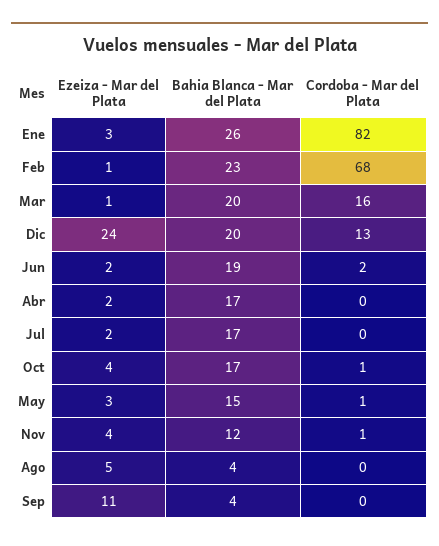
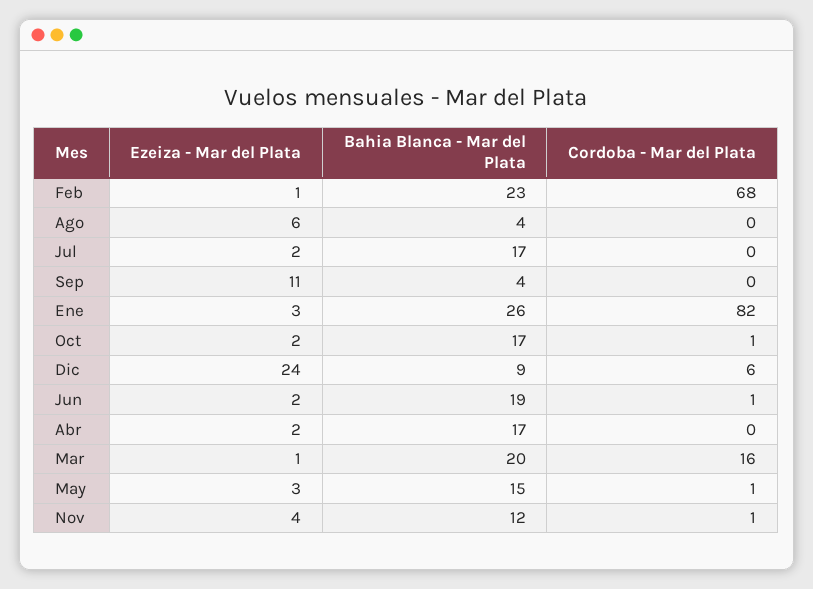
Bahia Blanca - Mar del Plata, Dic: 20 -> 9
Cordoba - Mar del Plata, Dic: 13 -> 6
Cordoba - Mar del Plata, Jun: 2 -> 1
Ezeiza - Mar del Plata, Oct: 4 -> 2
Ezeiza - Mar del Plata, Ago: 5 -> 6

